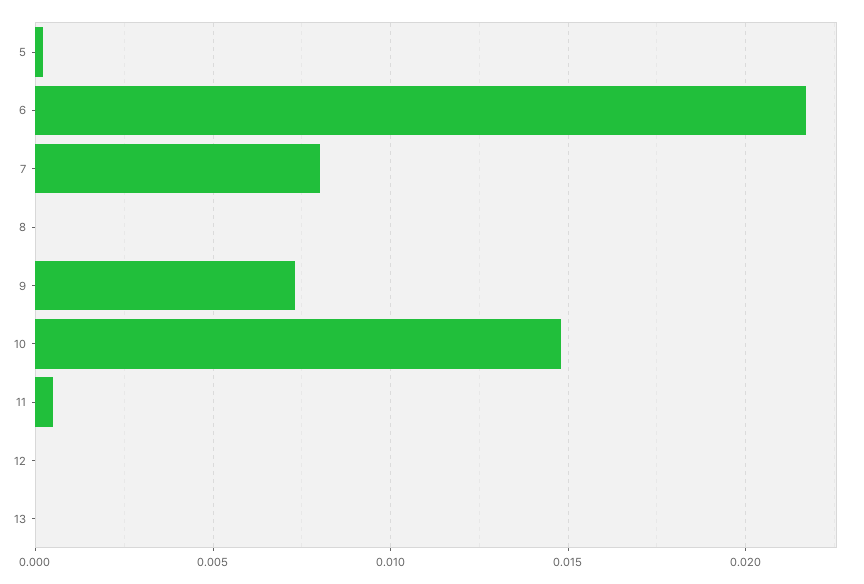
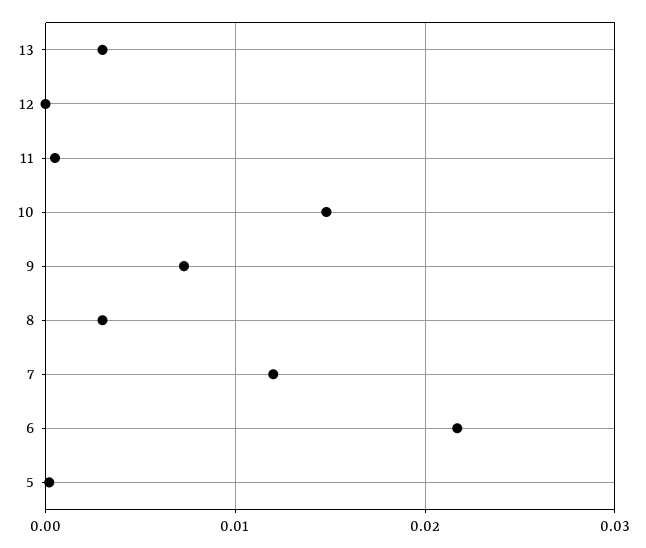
7: 0.008 -> 0.012
8: 0 -> 0.003
13: 0 -> 0.003

